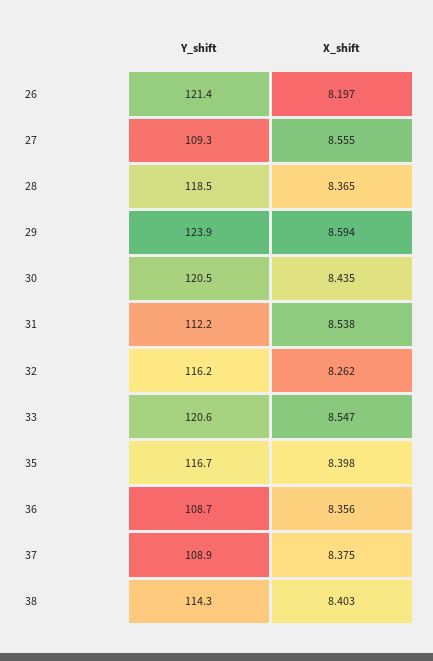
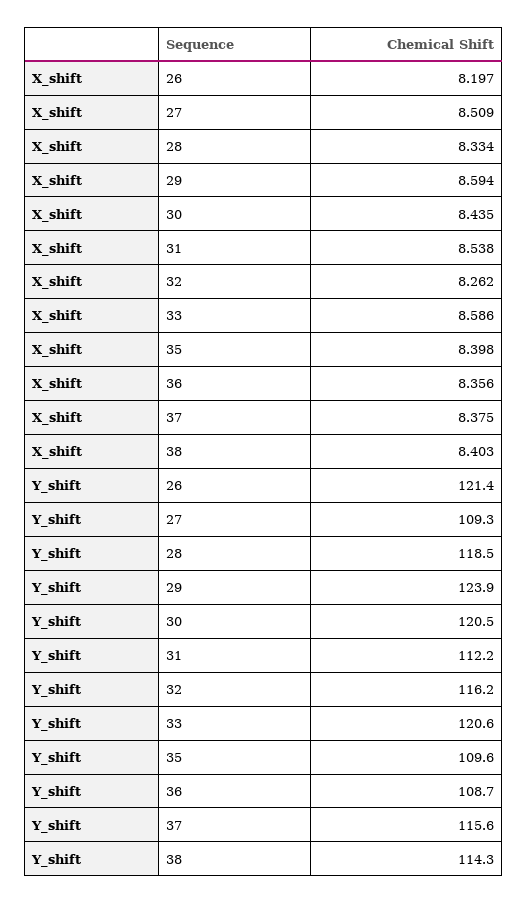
X_shift, 27: 8.555 -> 8.509
X_shift, 28: 8.365 -> 8.334
X_shift, 33: 8.547 -> 8.586
Y_shift, 35: 116.7 -> 109.6
Y_shift, 37: 108.9 -> 115.6

